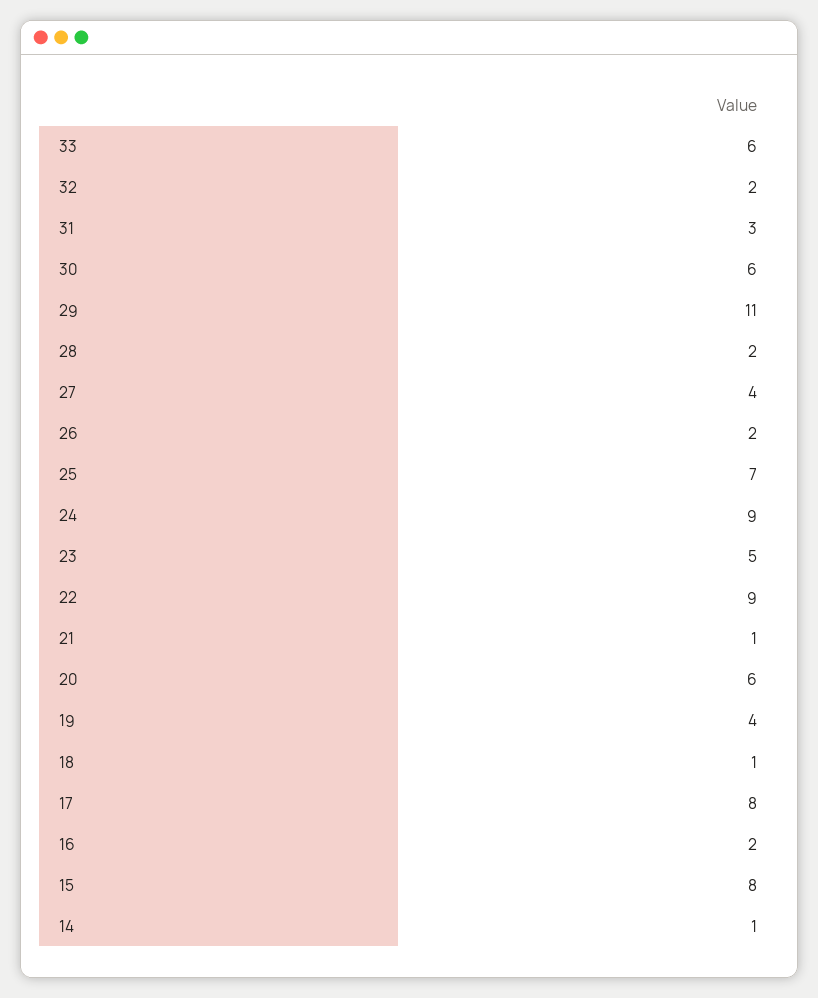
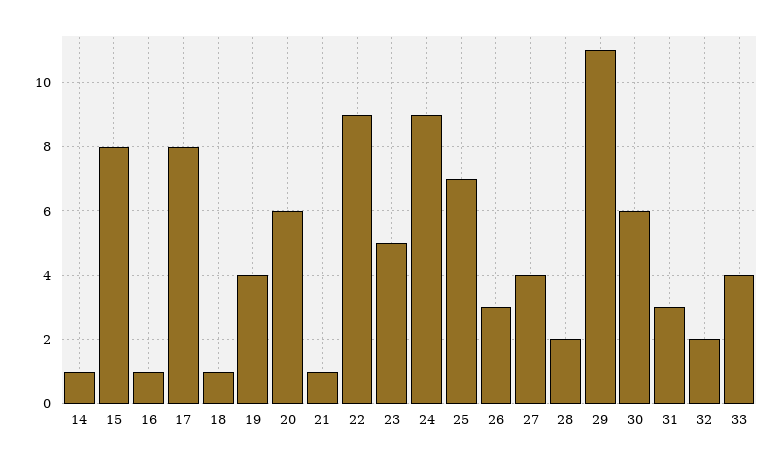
33: 6 -> 4
26: 2 -> 3
16: 2 -> 1

